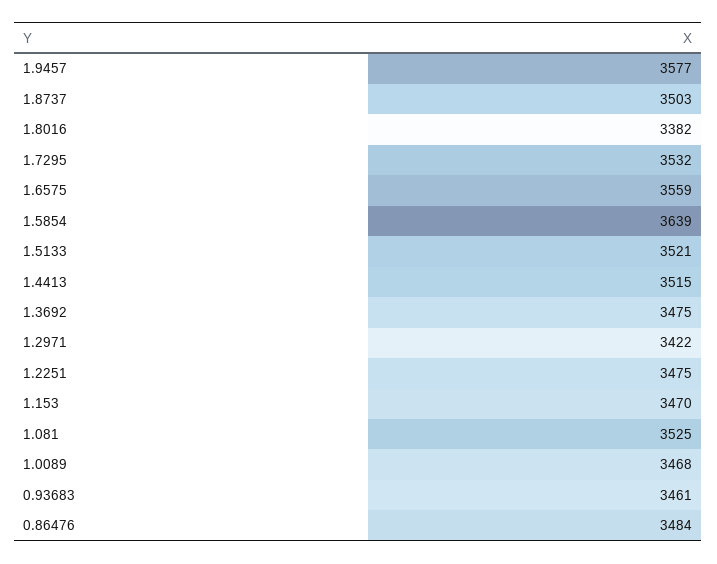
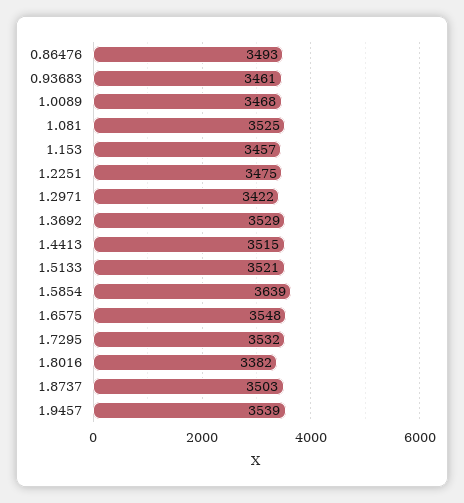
1.9457: 3577 -> 3539
1.6575: 3559 -> 3548
1.3692: 3475 -> 3529
1.153: 3470 -> 3457
0.86476: 3484 -> 3493

